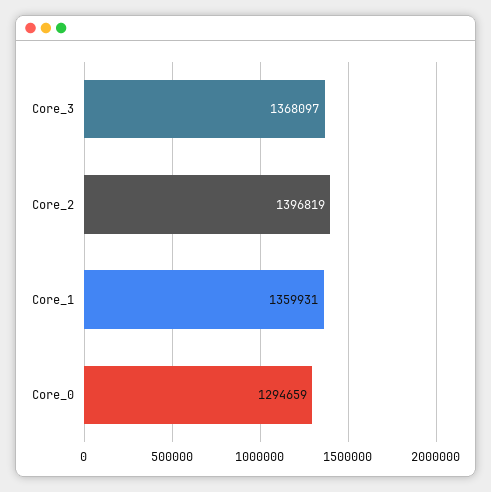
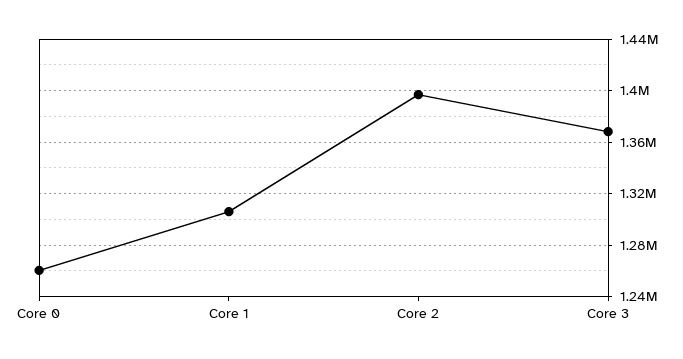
Core_1: 1359931 -> 1305000
Core_0: 1294659 -> 1260000

